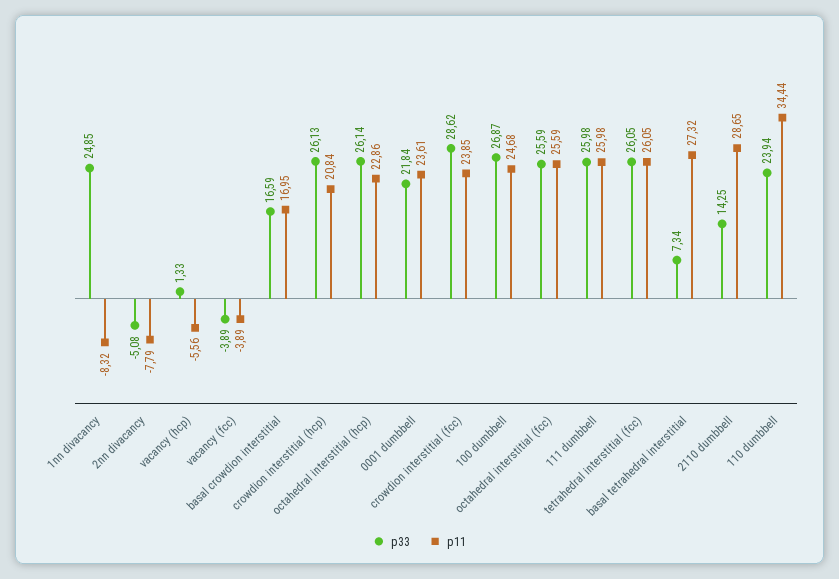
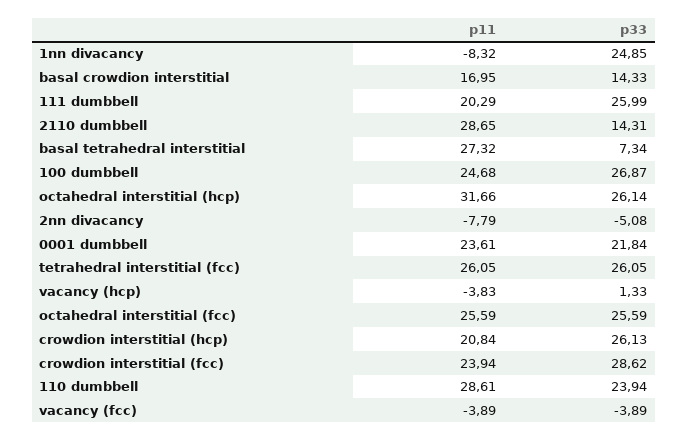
p11, vacancy (hcp): -5.56 -> -3.83
p33, basal crowdion interstitial: 16.59 -> 14.33
p11, octahedral interstitial (hcp): 22.86 -> 31.66
p11, crowdion interstitial (fcc): 23.85 -> 23.94
p33, 111 dumbbell: 25.98 -> 25.99
p11, 111 dumbbell: 25.98 -> 20.29
p33, 2110 dumbbell: 14.25 -> 14.31
p11, 110 dumbbell: 34.44 -> 28.61

